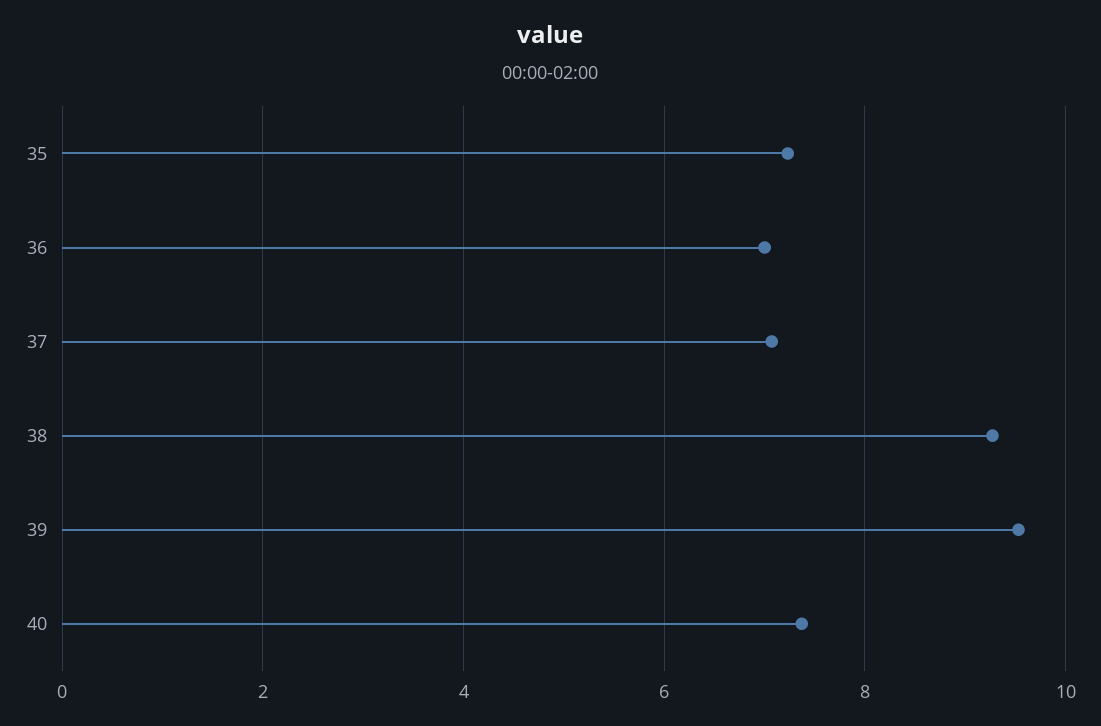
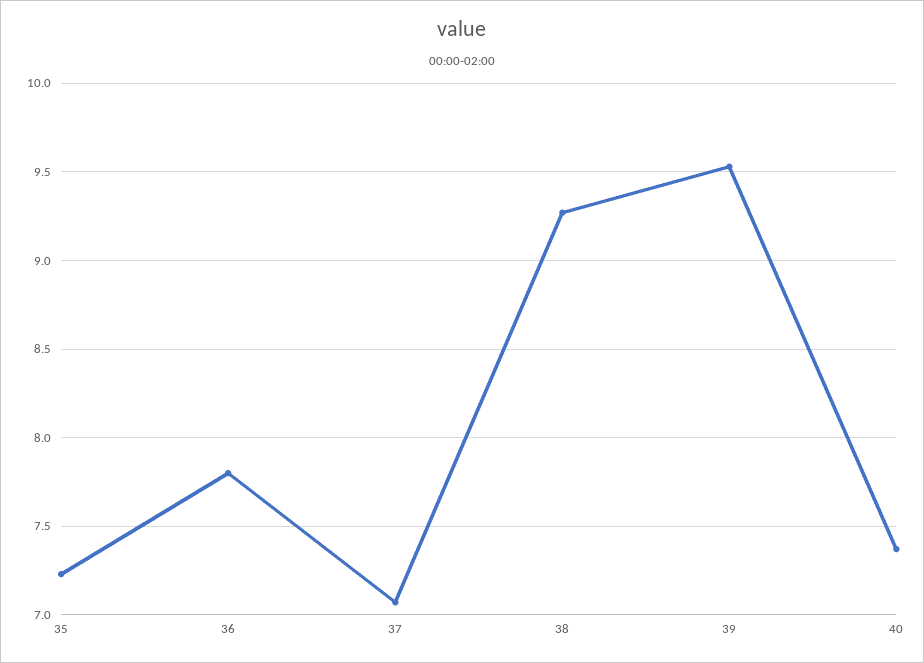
36: 7 -> 7.8

